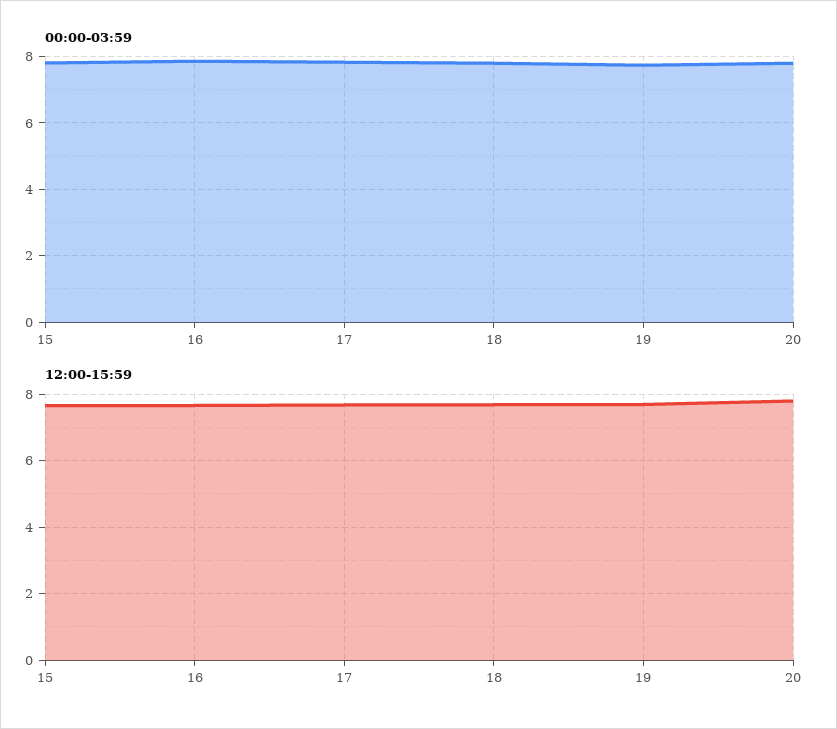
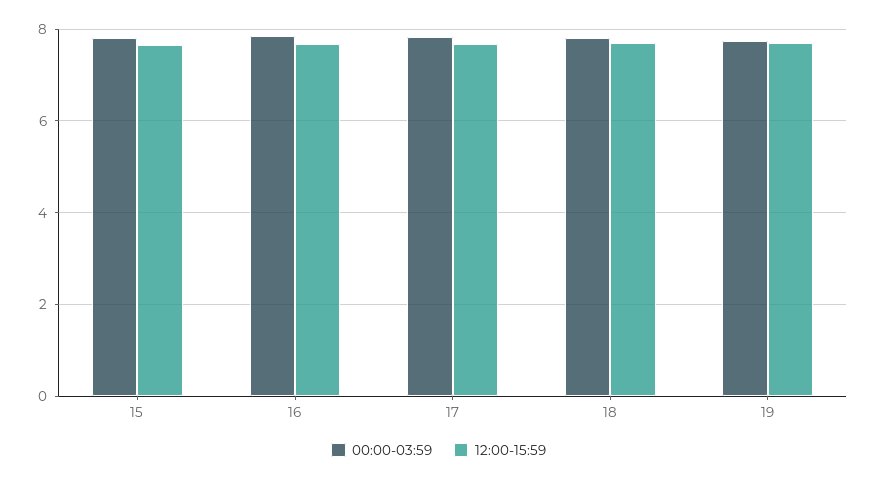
00:00-03:59, 20: 7.8 -> none
12:00-15:59, 20: 7.8 -> none

